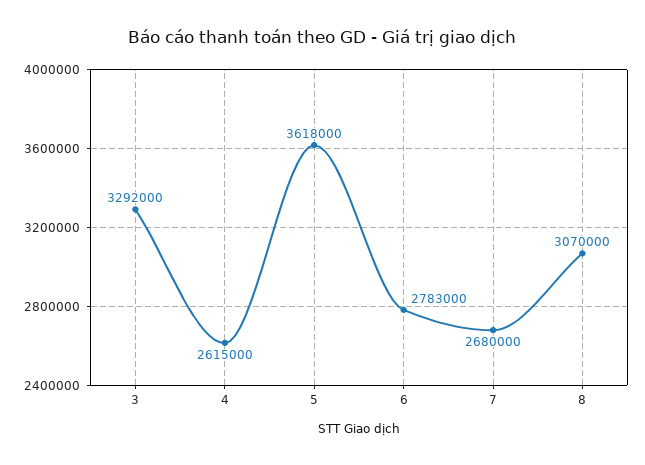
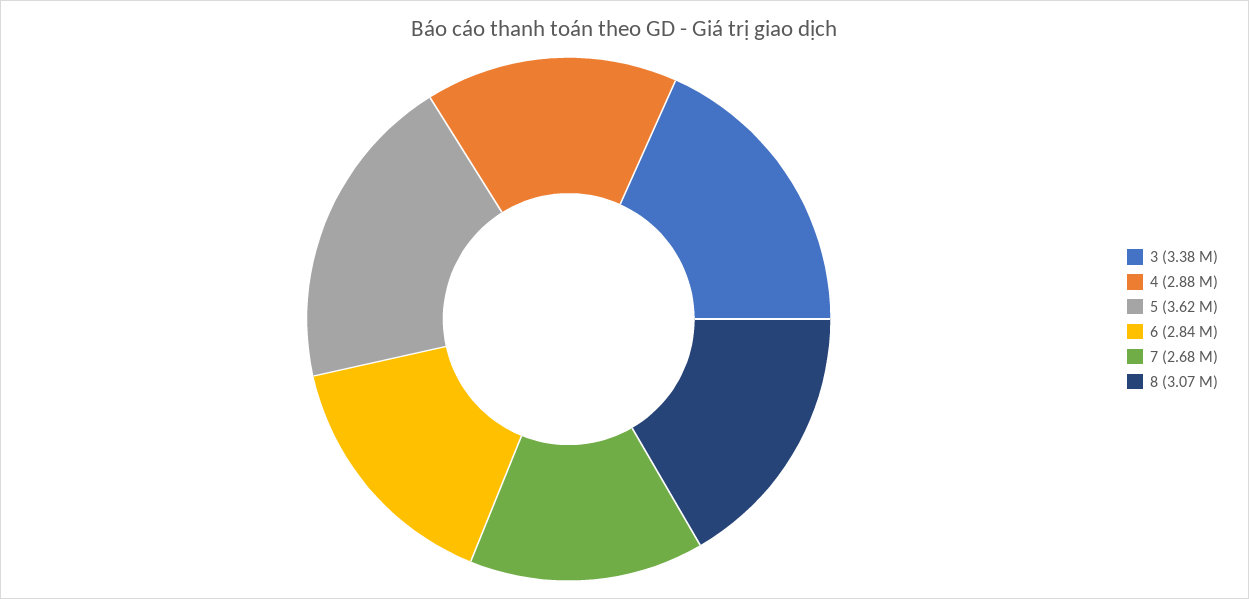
3: 3292000 -> 3380000
4: 2615000 -> 2880000
6: 2783000 -> 2840000

